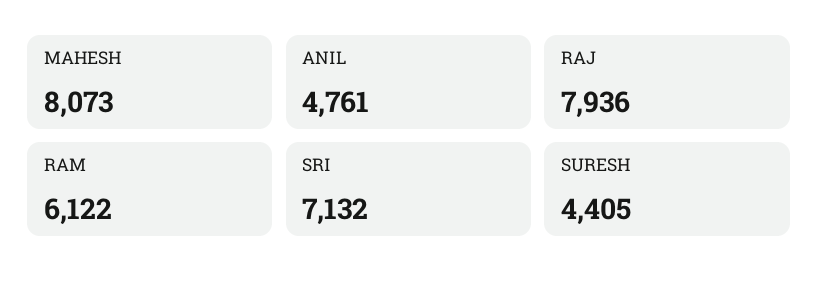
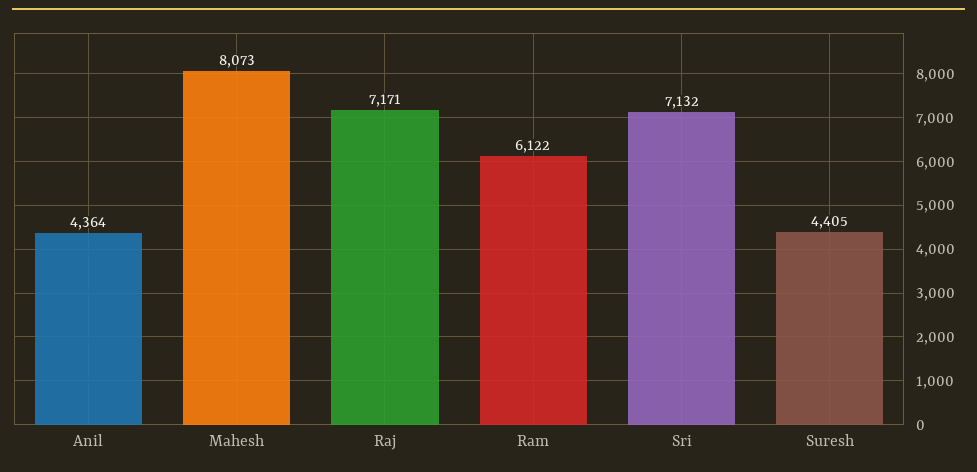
ANIL: 4761 -> 4364
RAJ: 7936 -> 7171

